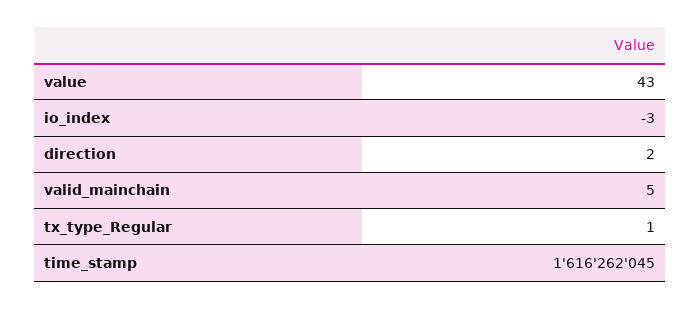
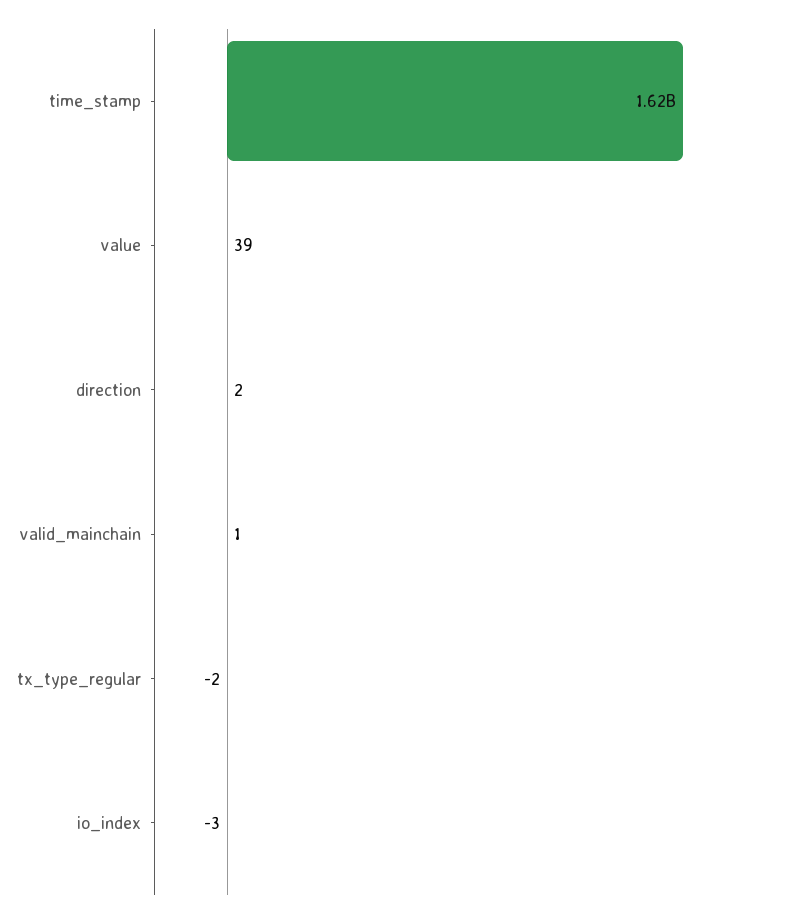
value: 43 -> 39
valid_mainchain: 5 -> 1
tx_type_Regular: 1 -> -2

